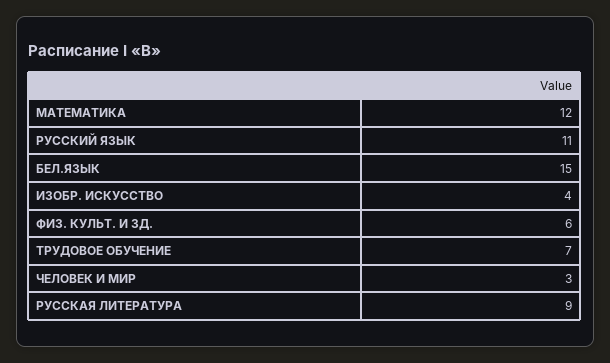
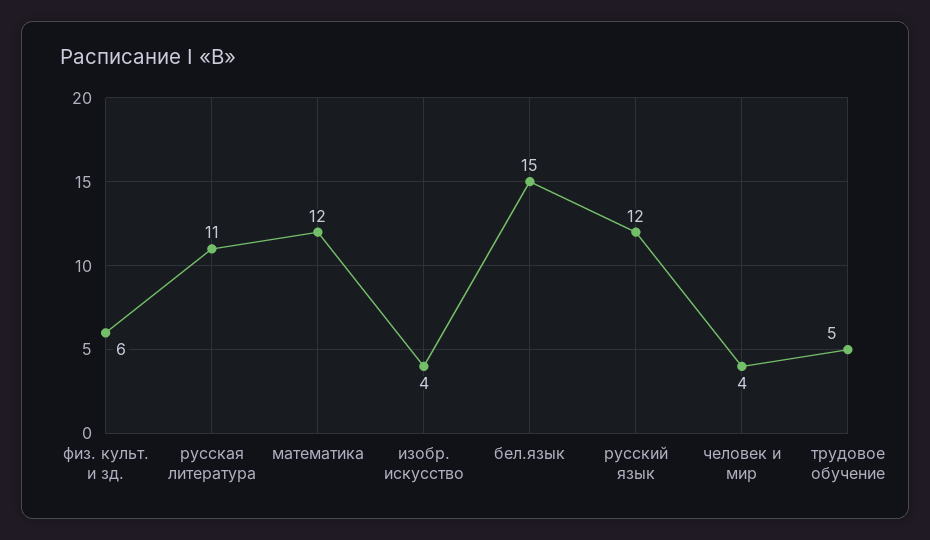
РУССКИЙ ЯЗЫК: 11 -> 12
ТРУДОВОЕ ОБУЧЕНИЕ: 7 -> 5
ЧЕЛОВЕК И МИР: 3 -> 4
РУССКАЯ ЛИТЕРАТУРА: 9 -> 11

